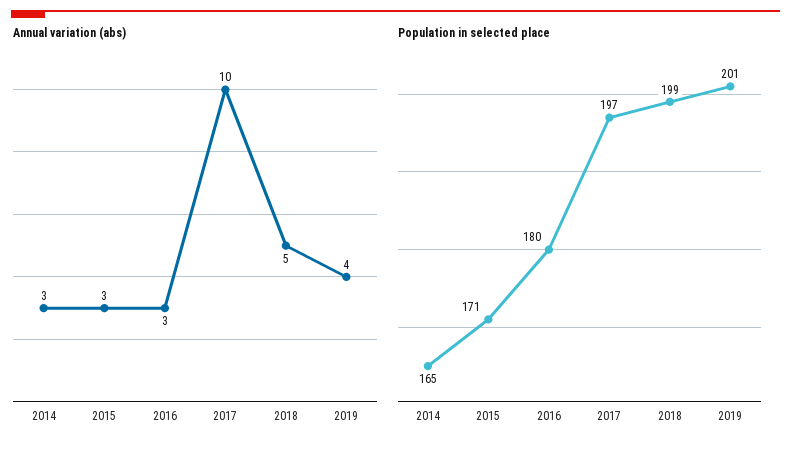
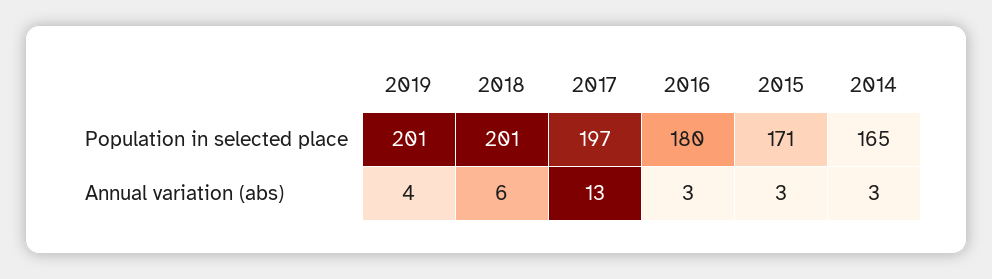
Annual variation (abs), 2017: 10 -> 13
Annual variation (abs), 2018: 5 -> 6
Population in selected place, 2018: 199 -> 201

